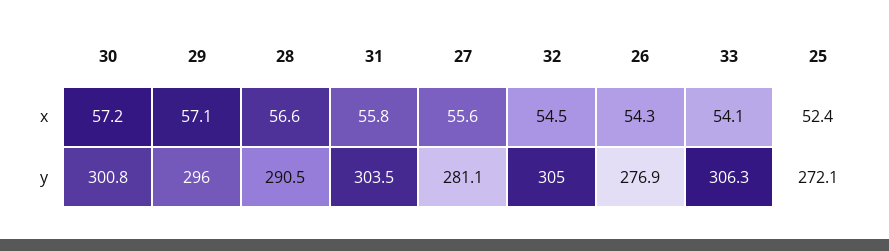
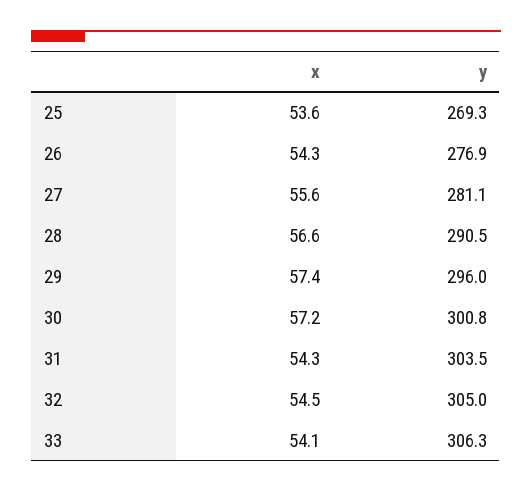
29, x: 57.1 -> 57.4
31, x: 55.8 -> 54.3
25, x: 52.4 -> 53.6
25, y: 272.1 -> 269.3

